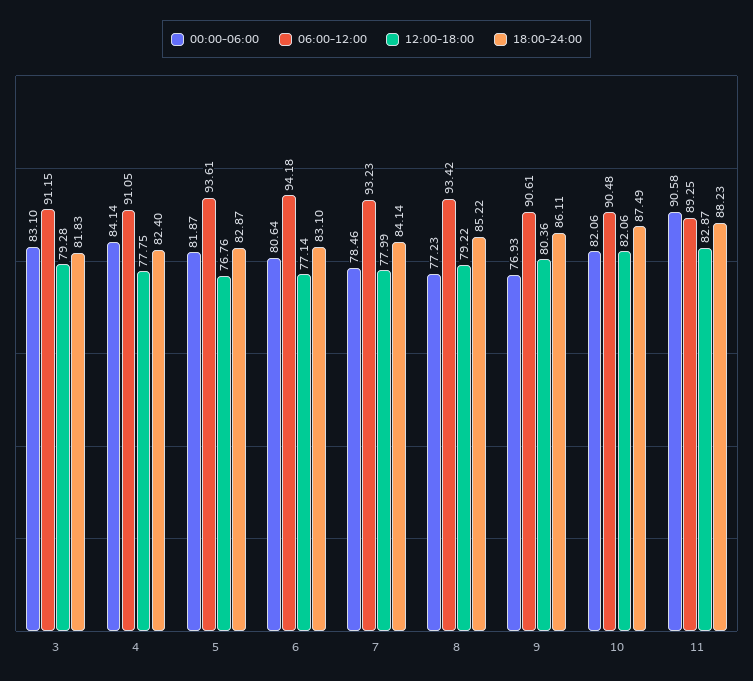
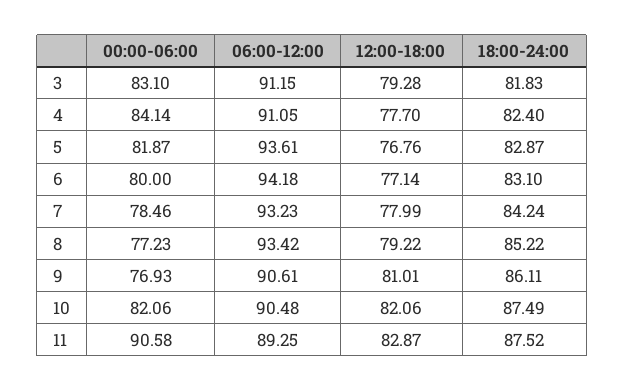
12:00-18:00, 4: 77.75 -> 77.7
00:00-06:00, 6: 80.64 -> 80
18:00-24:00, 7: 84.14 -> 84.24
12:00-18:00, 9: 80.36 -> 81.01
18:00-24:00, 11: 88.23 -> 87.52

